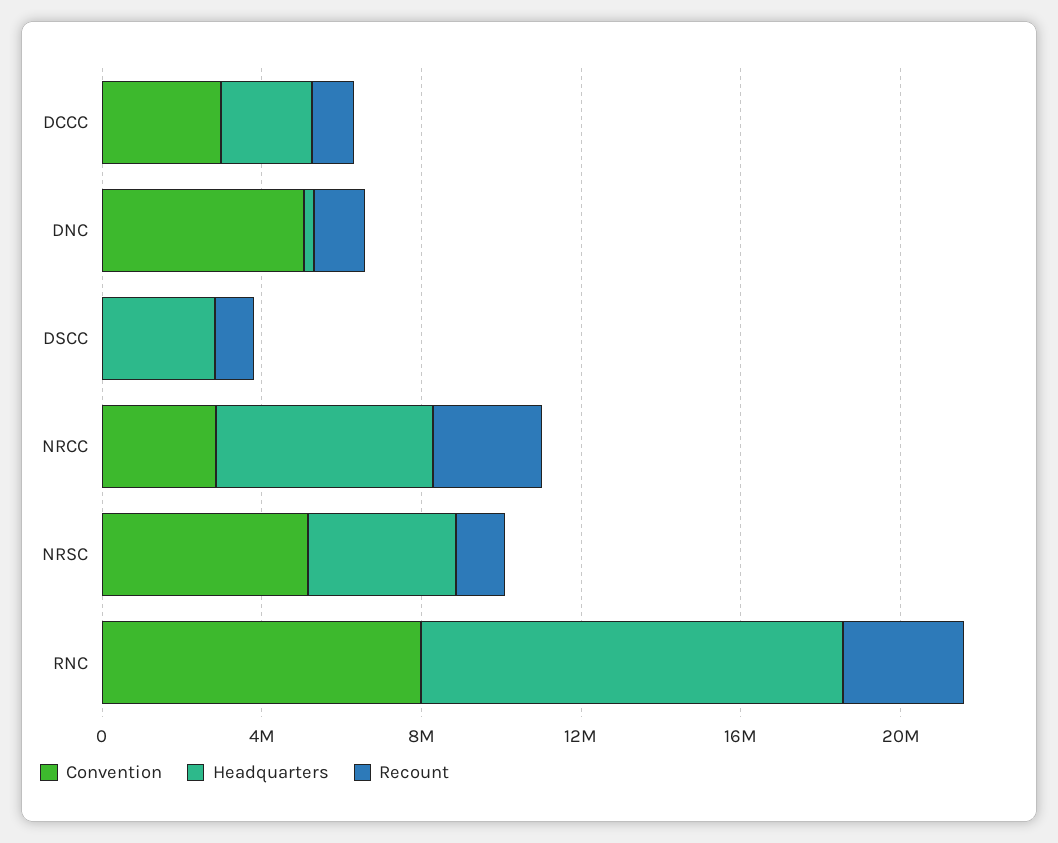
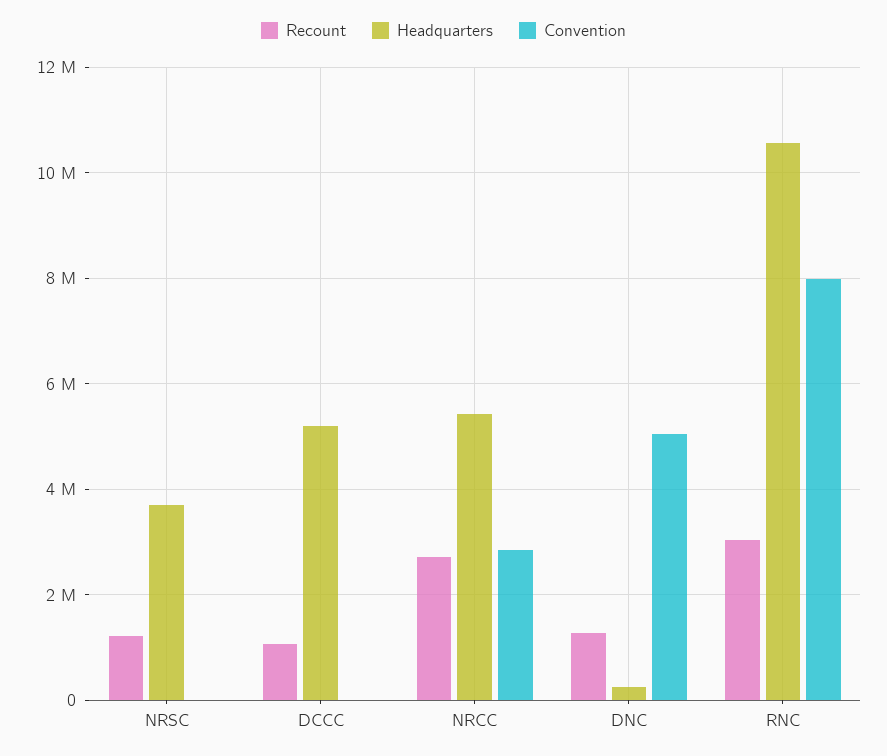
Convention, DCCC: 3000000 -> 0
Headquarters, DCCC: 2000000 -> 5200000
Convention, DSCC: 0 -> none
Headquarters, DSCC: 3000000 -> none
Recount, DSCC: 1000000 -> none
Convention, NRSC: 5000000 -> 0

